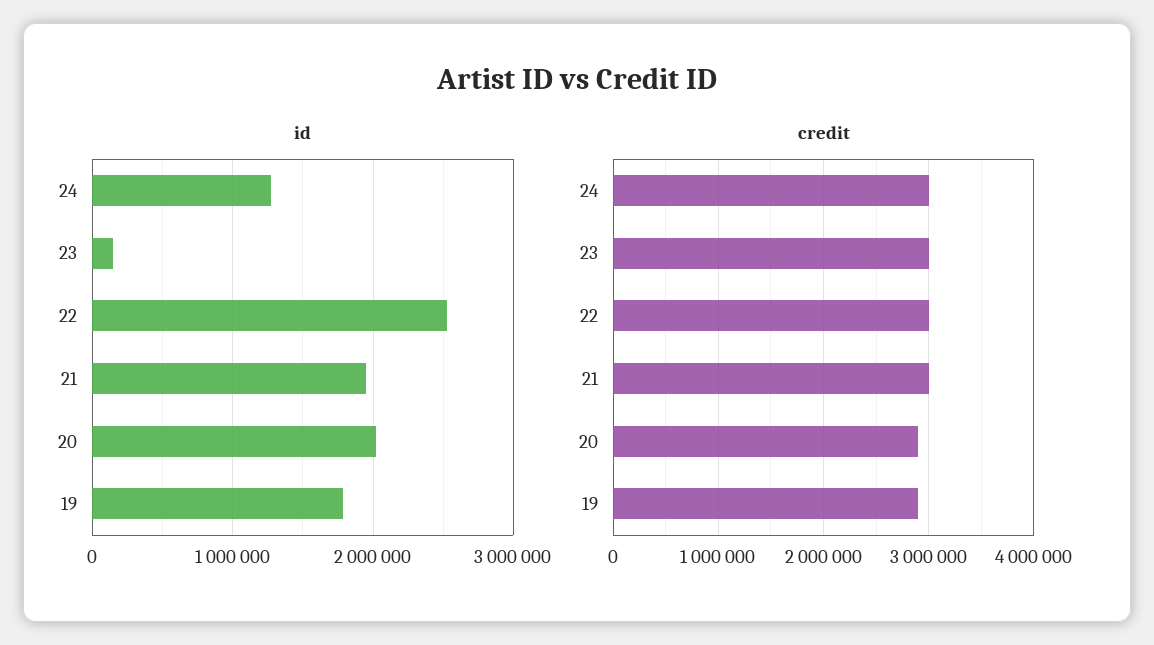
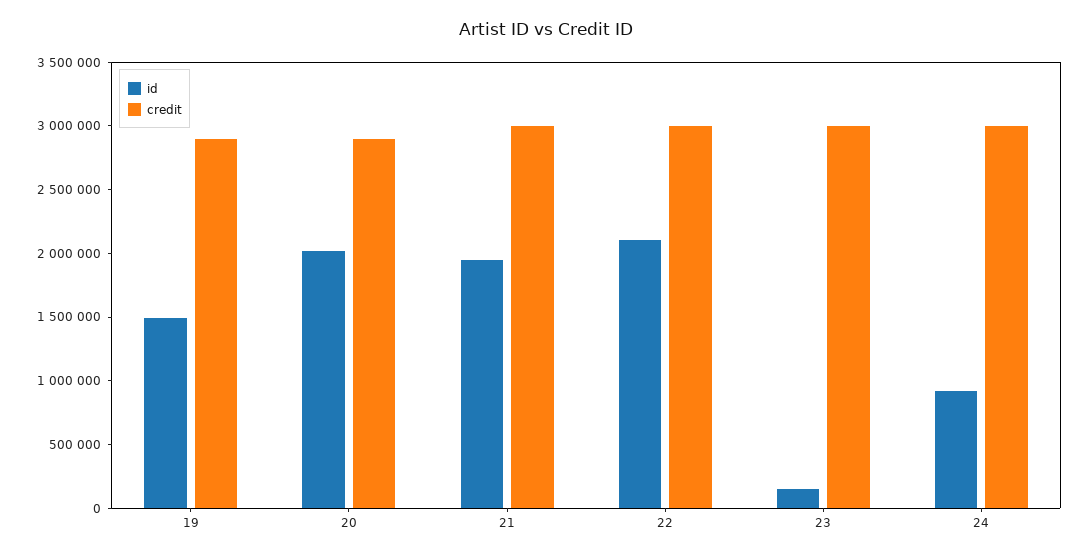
id, 24: 1300000 -> 900000
id, 22: 2500000 -> 2100000
id, 19: 1800000 -> 1500000

